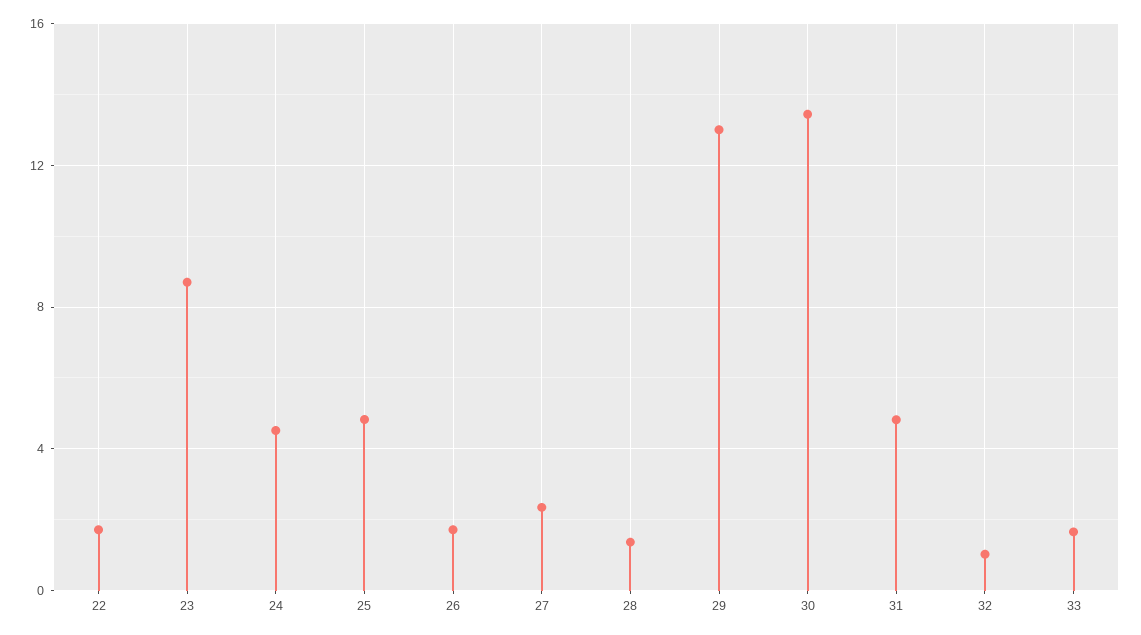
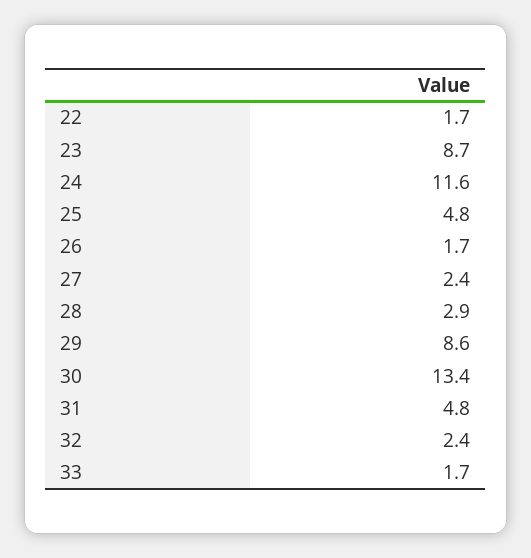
24: 4.5 -> 11.6
28: 1.5 -> 2.9
29: 13 -> 8.6
32: 1 -> 2.4

